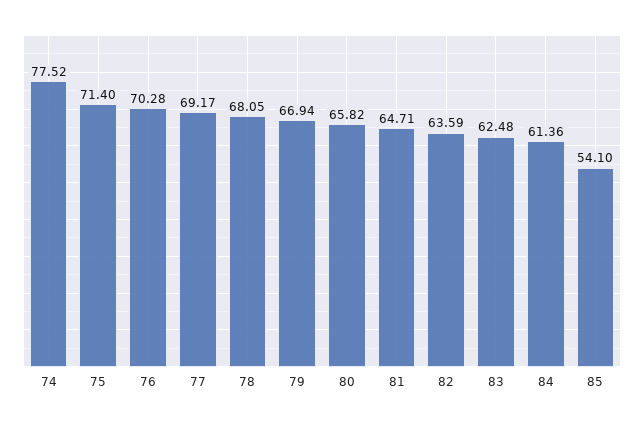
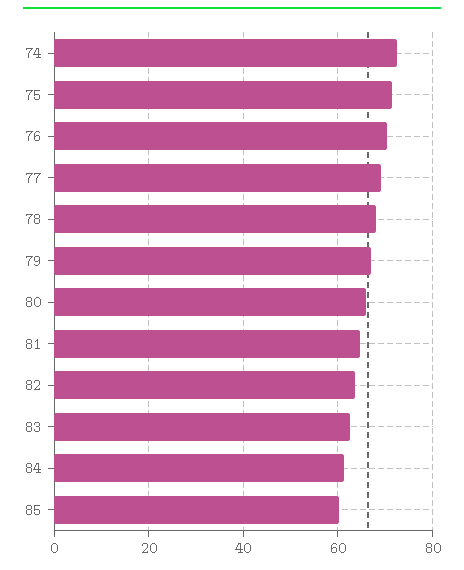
74: 77.52 -> 72
85: 54.1 -> 60

